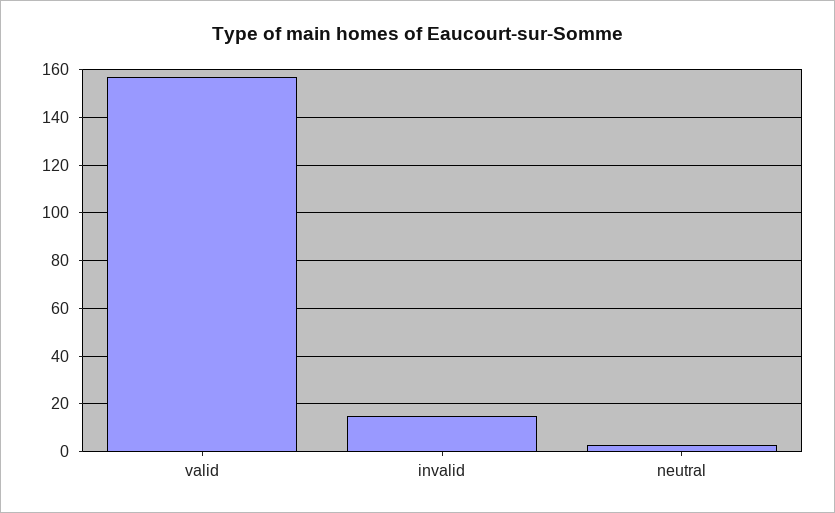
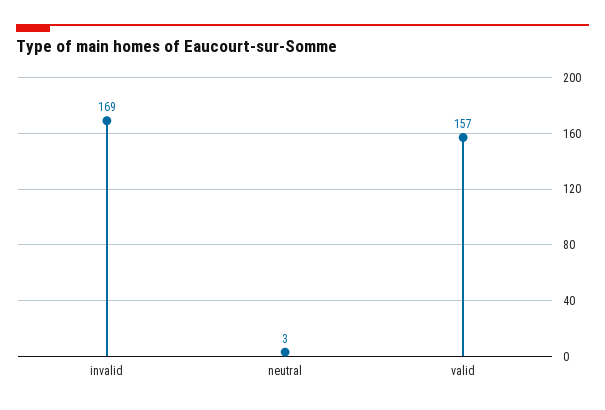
invalid: 15 -> 169

